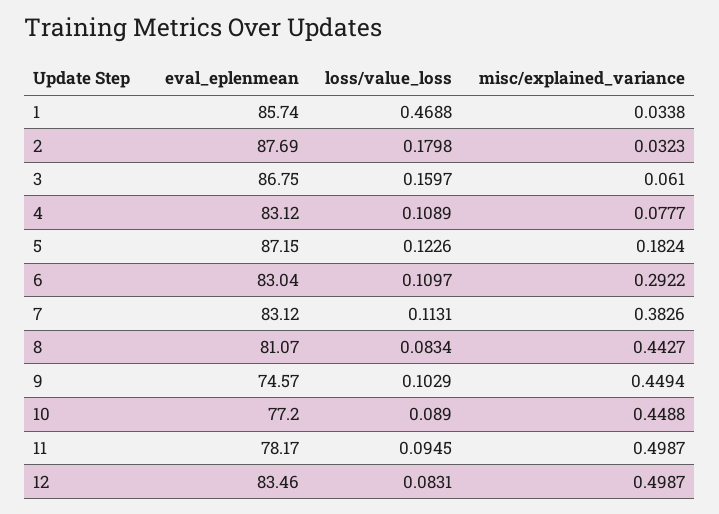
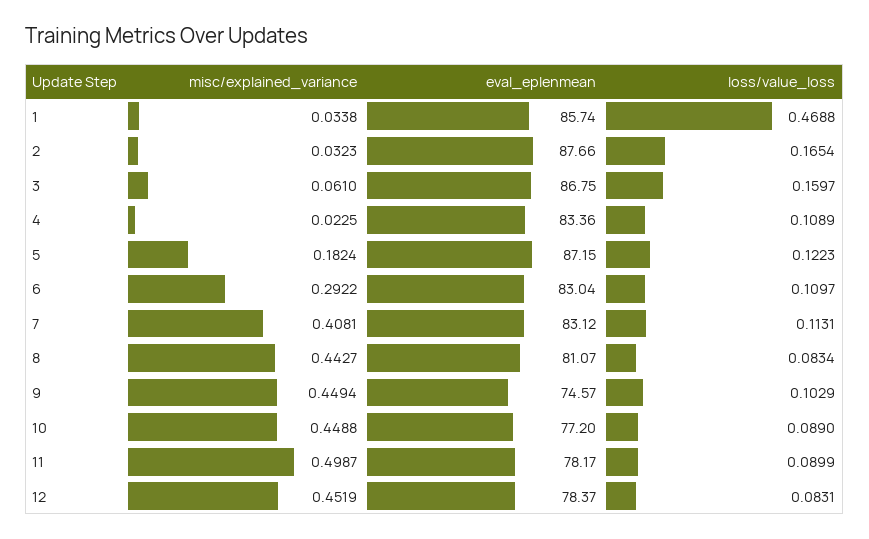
eval_eplenmean, 2: 87.69 -> 87.66
loss/value_loss, 2: 0.1798 -> 0.1654
eval_eplenmean, 4: 83.12 -> 83.36
misc/explained_variance, 4: 0.0777 -> 0.0225
loss/value_loss, 5: 0.1226 -> 0.1223
misc/explained_variance, 7: 0.3826 -> 0.4081
loss/value_loss, 11: 0.0945 -> 0.0899
eval_eplenmean, 12: 83.46 -> 78.37
misc/explained_variance, 12: 0.4987 -> 0.4519

